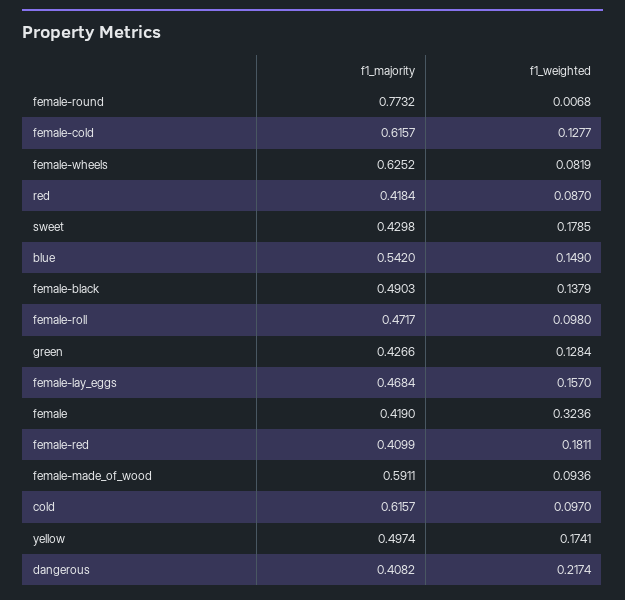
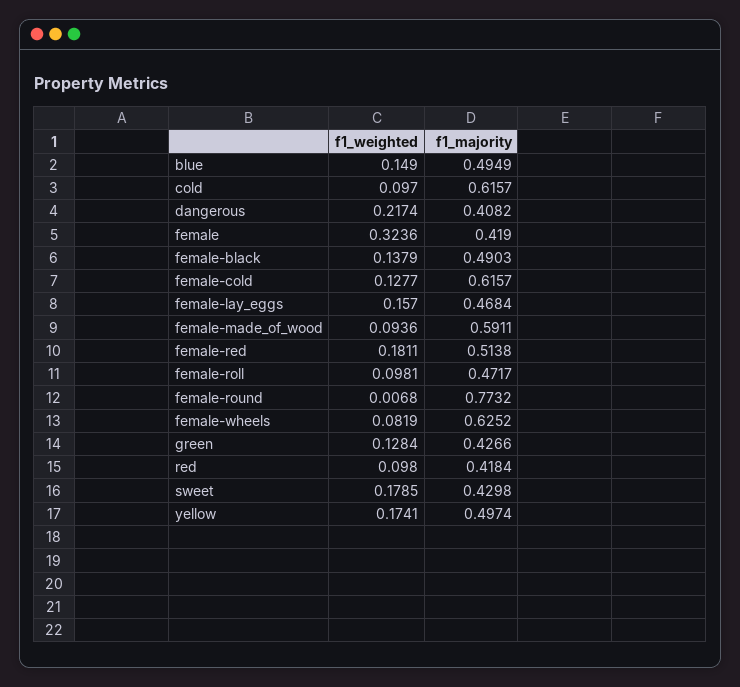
f1_weighted, red: 0.087 -> 0.098
f1_majority, blue: 0.542 -> 0.4949
f1_weighted, female-roll: 0.098 -> 0.0981
f1_majority, female-red: 0.4099 -> 0.5138

